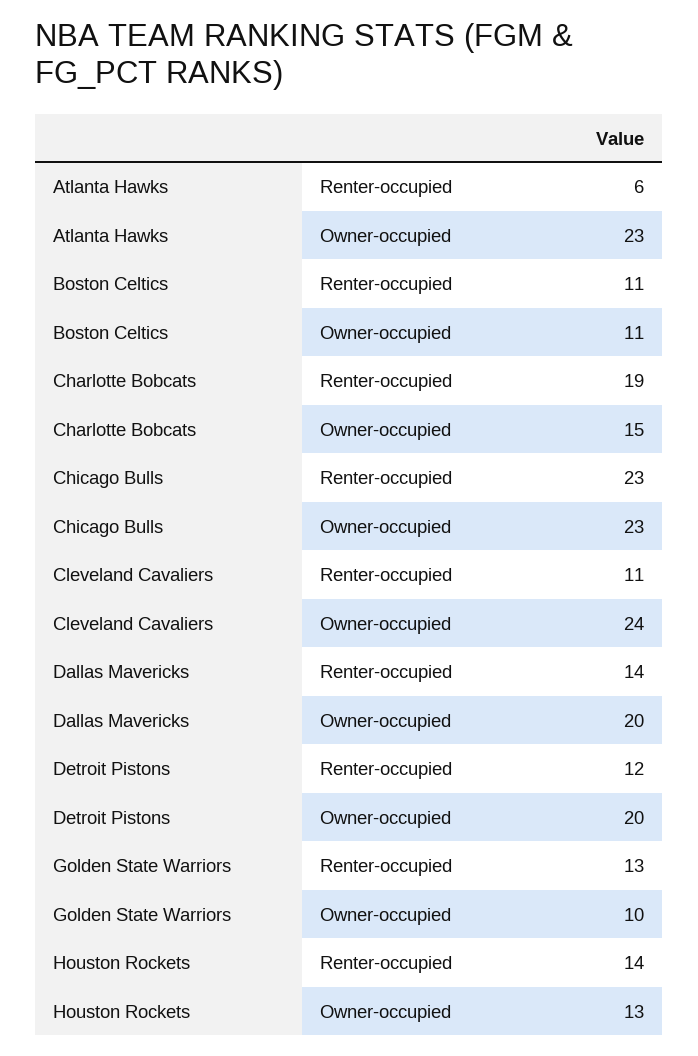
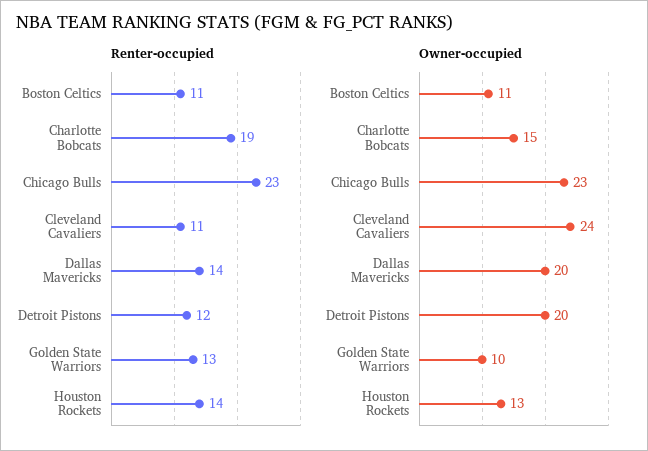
Renter-occupied, Atlanta Hawks: 6 -> none
Owner-occupied, Atlanta Hawks: 23 -> none

